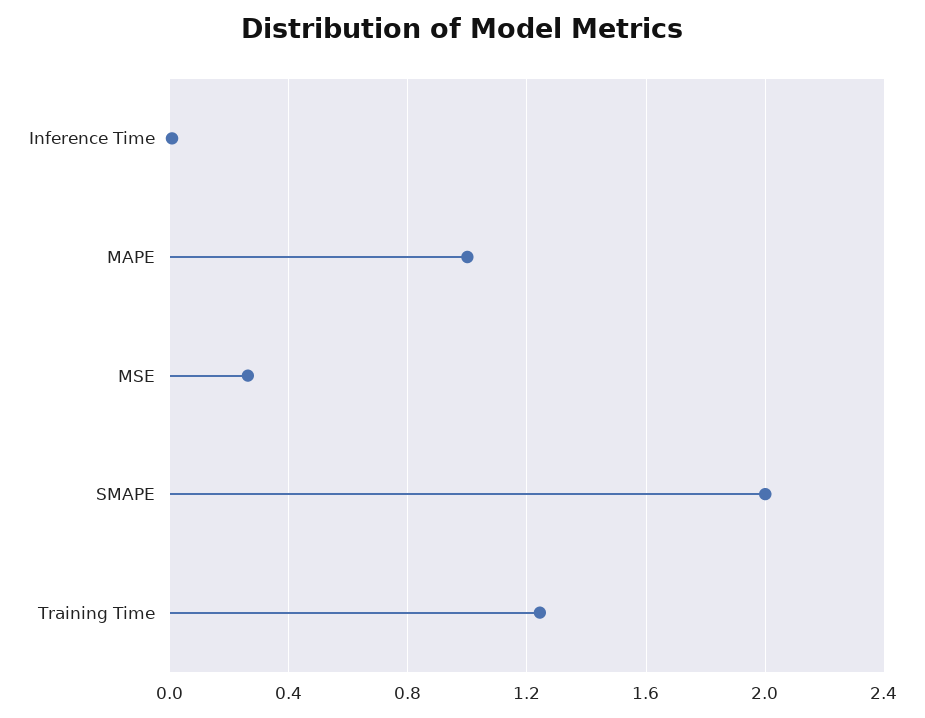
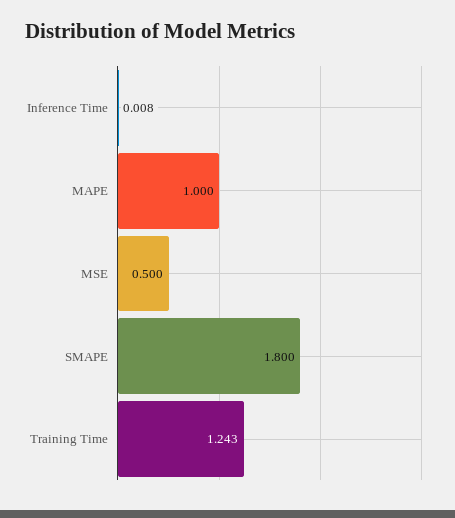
MSE: 0.25 -> 0.5
SMAPE: 2 -> 1.8

